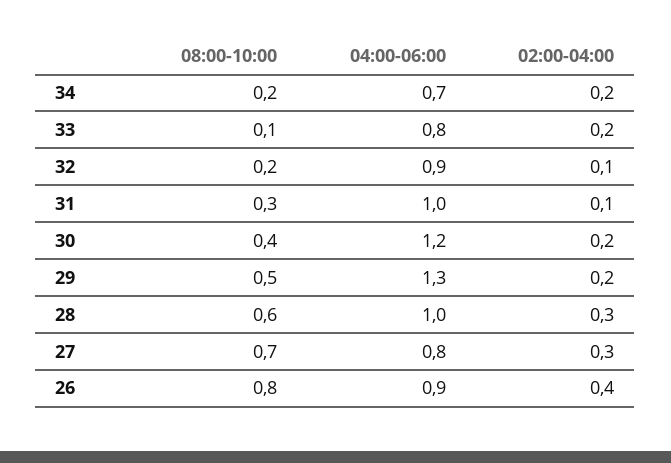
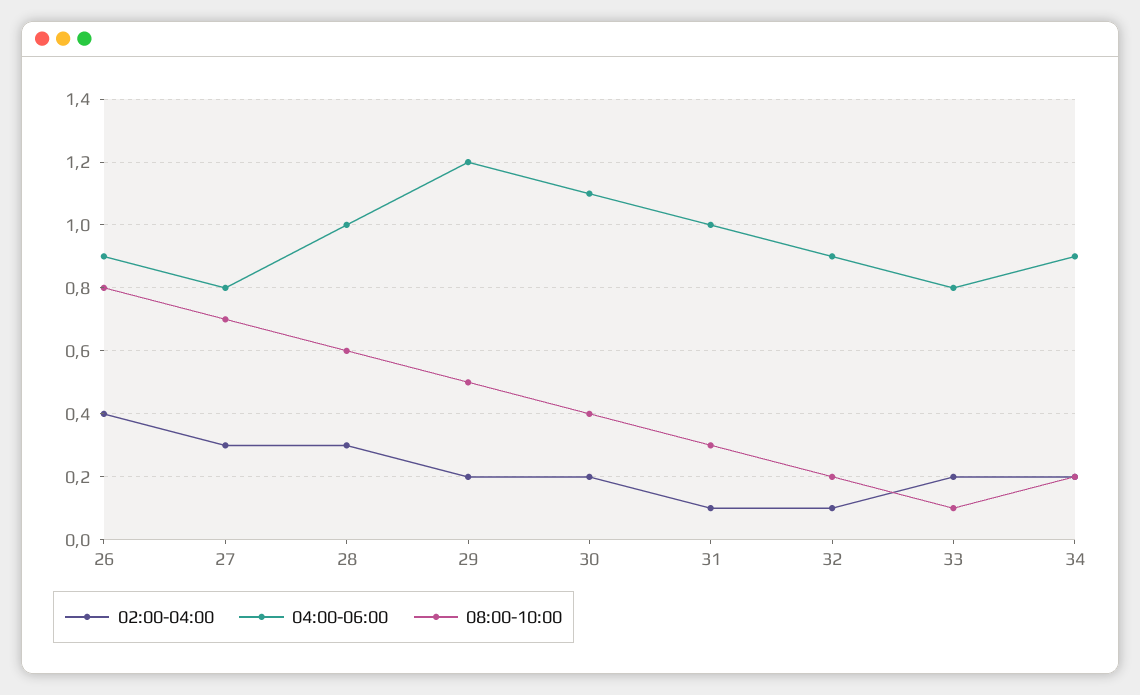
04:00-06:00, 34: 0.7 -> 0.9
04:00-06:00, 30: 1.2 -> 1.1
04:00-06:00, 29: 1.3 -> 1.2

